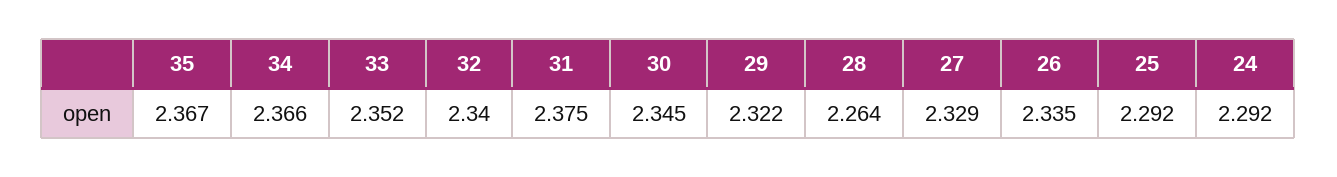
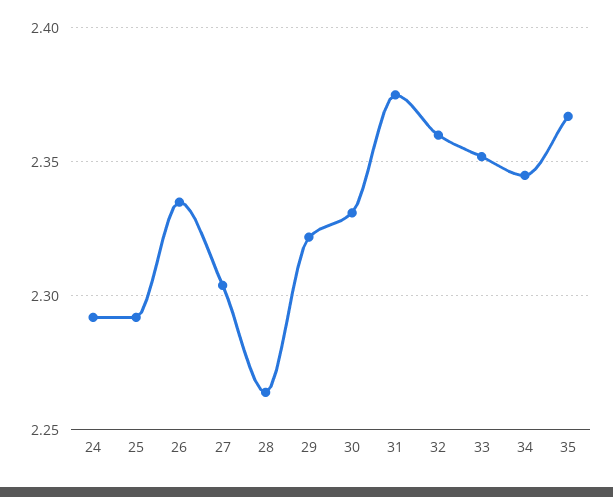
34: 2.366 -> 2.345
32: 2.34 -> 2.36
30: 2.345 -> 2.33
27: 2.329 -> 2.305

